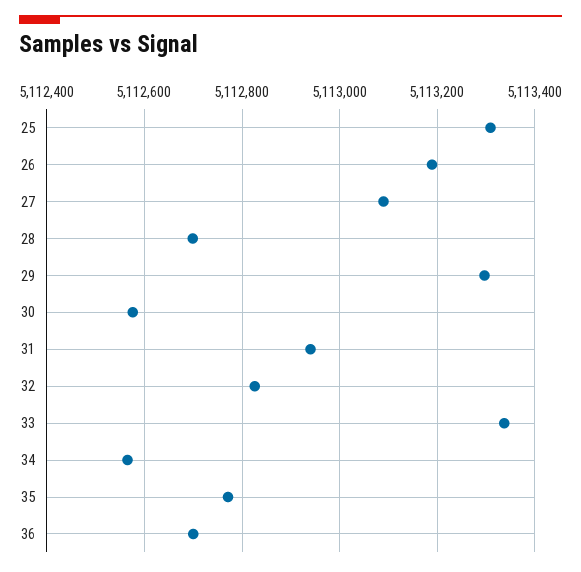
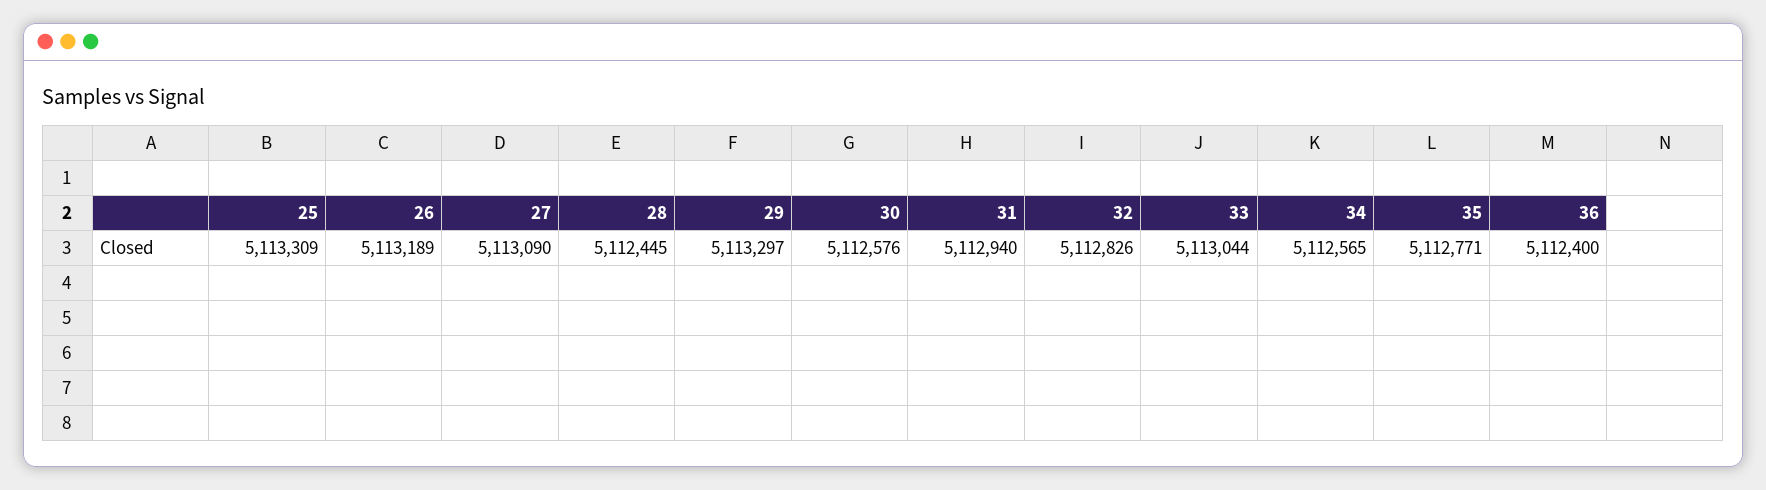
28: 5112700 -> 5112445
33: 5113340 -> 5113044
36: 5112700 -> 5112400

